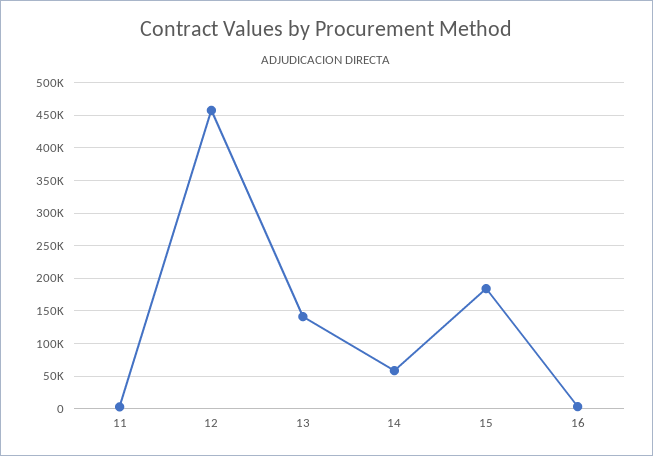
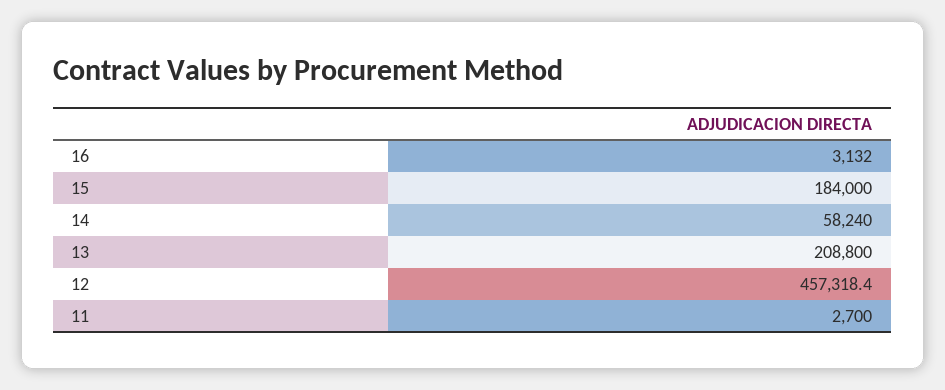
13: 140000 -> 208800

